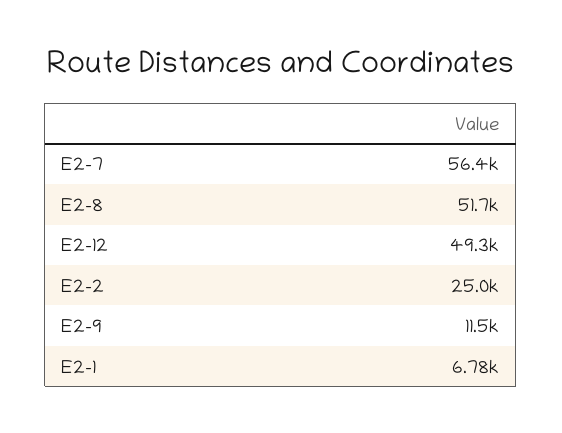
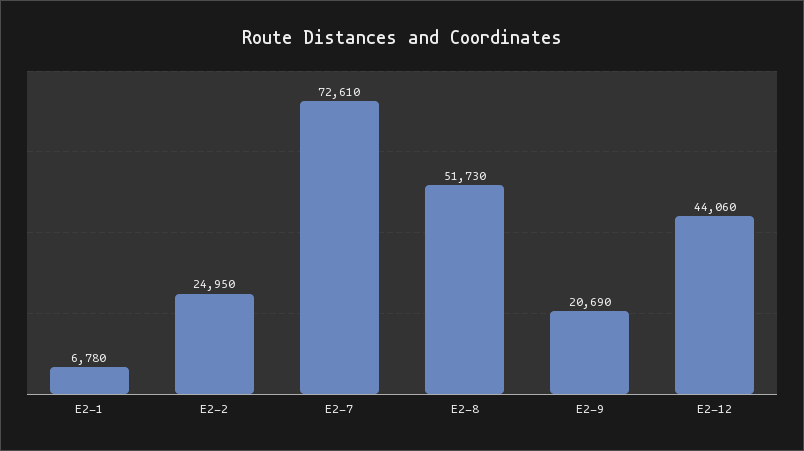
E2-7: 56400 -> 72610
E2-12: 49300 -> 44060
E2-9: 11500 -> 20690

